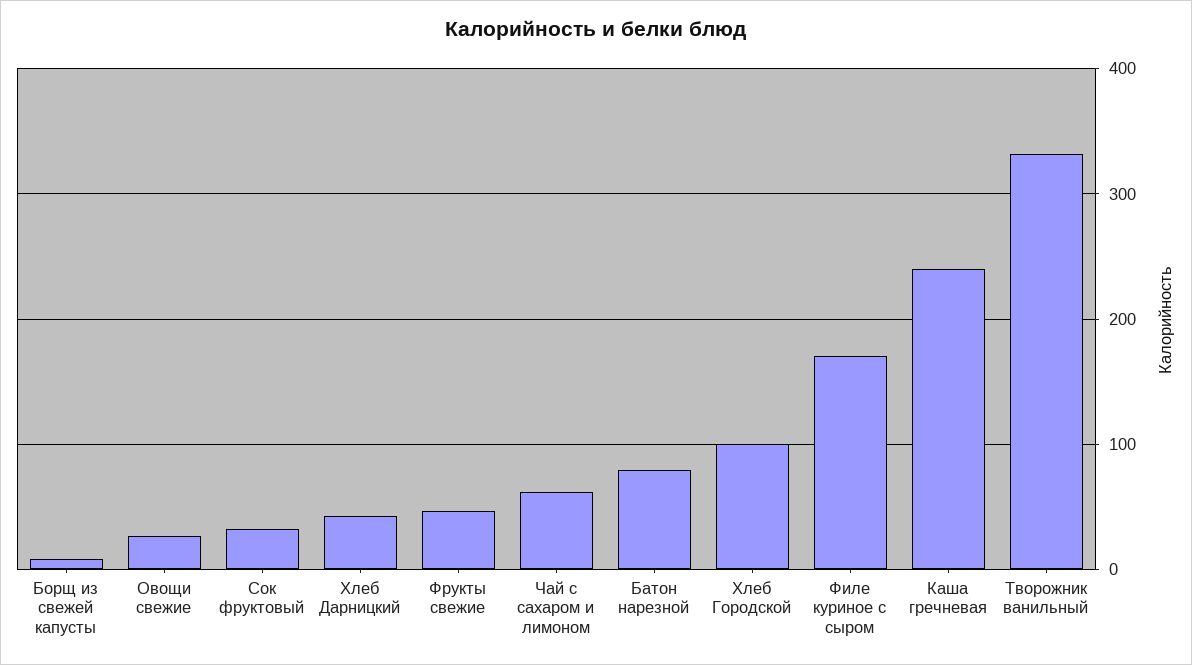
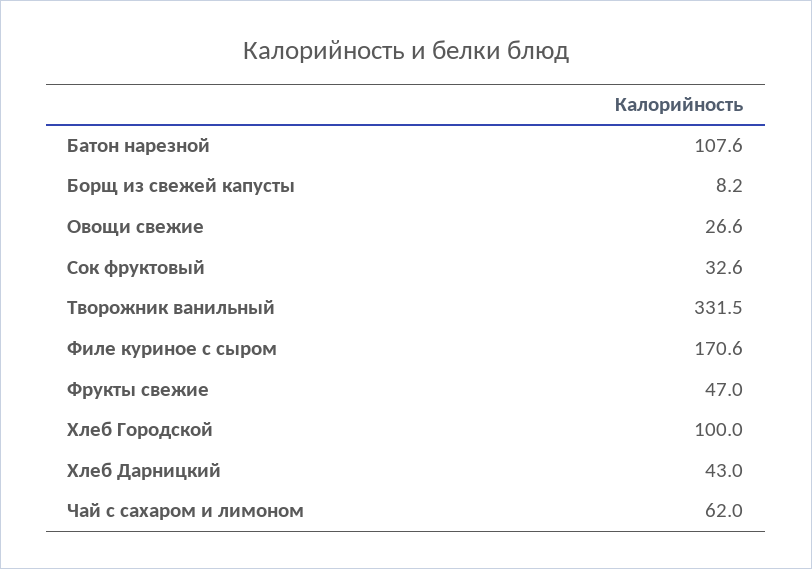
Батон нарезной: 80 -> 107.6
Каша гречневая: 240 -> none

